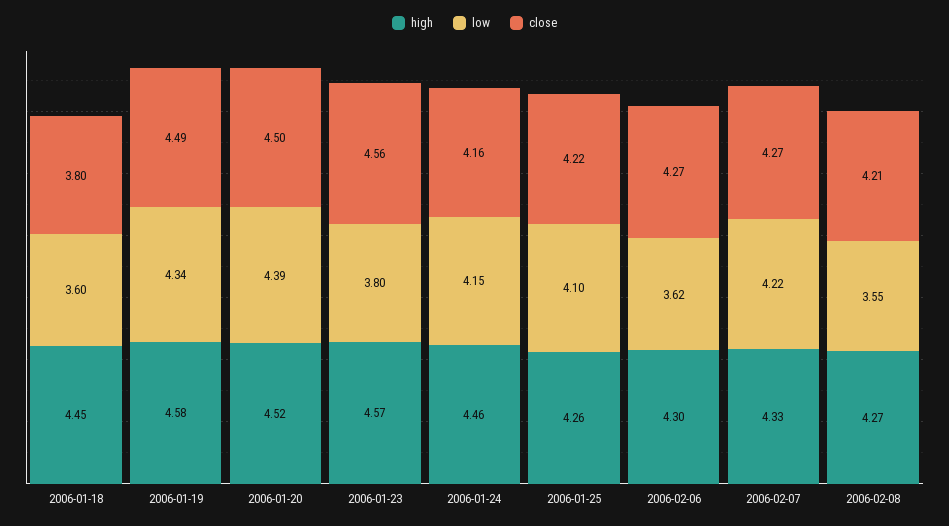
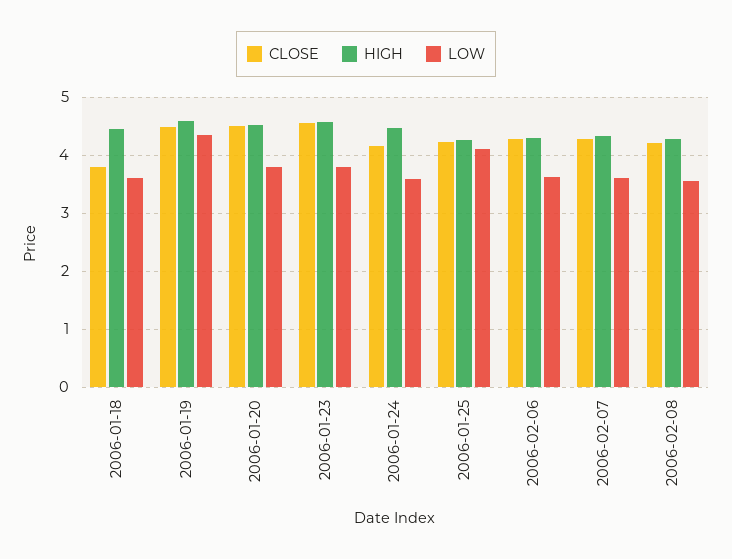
low, 2006-01-20: 4.39 -> 3.8
low, 2006-01-24: 4.15 -> 3.6
low, 2006-02-07: 4.22 -> 3.6

